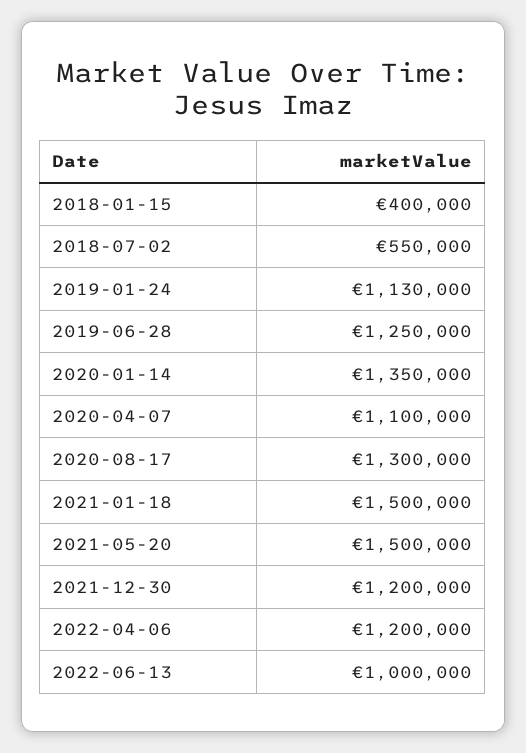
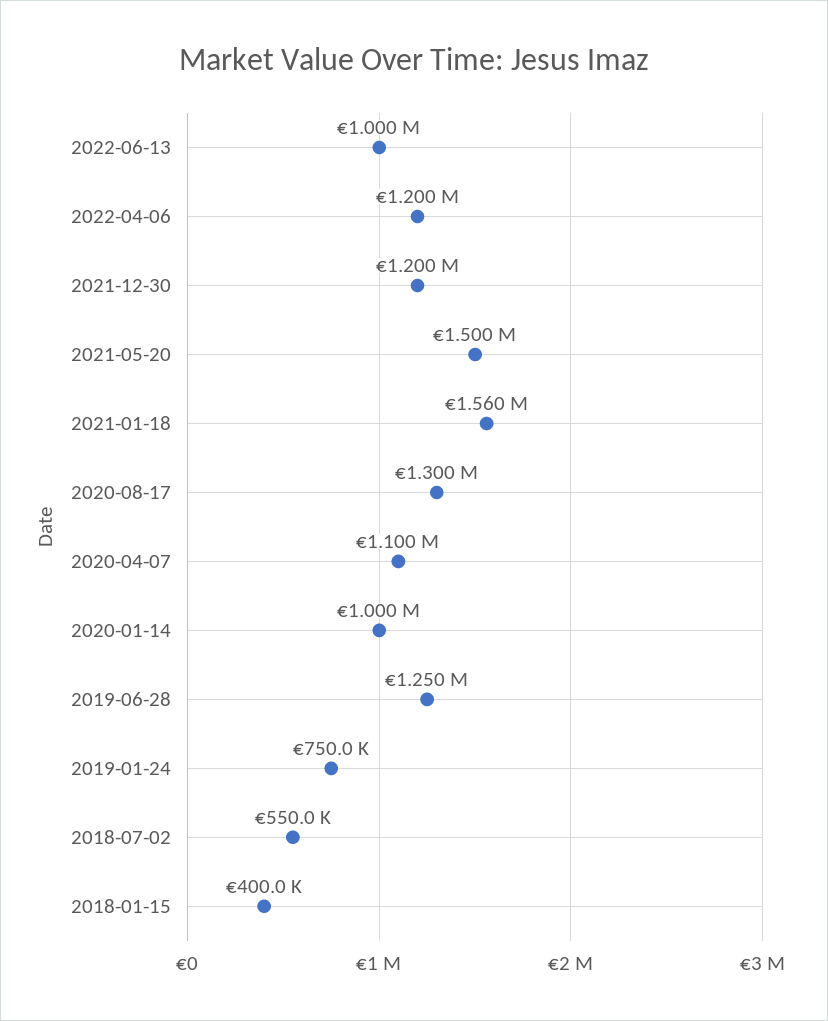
2019-01-24: 1130000 -> 750000
2020-01-14: 1350000 -> 1000000
2021-01-18: 1500000 -> 1560000

